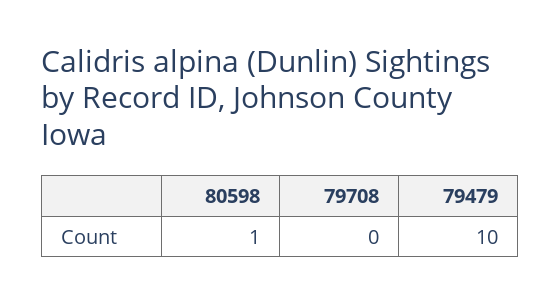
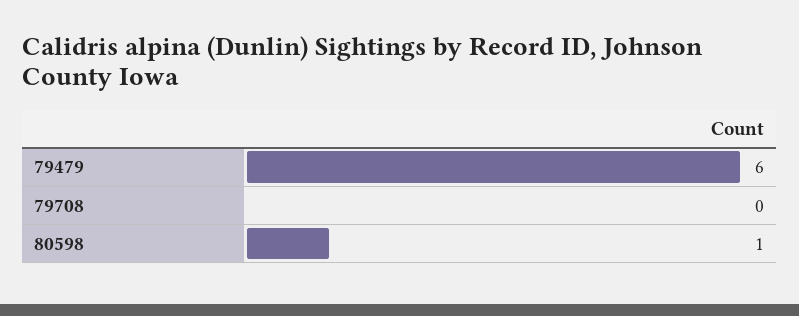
79479: 10 -> 6

